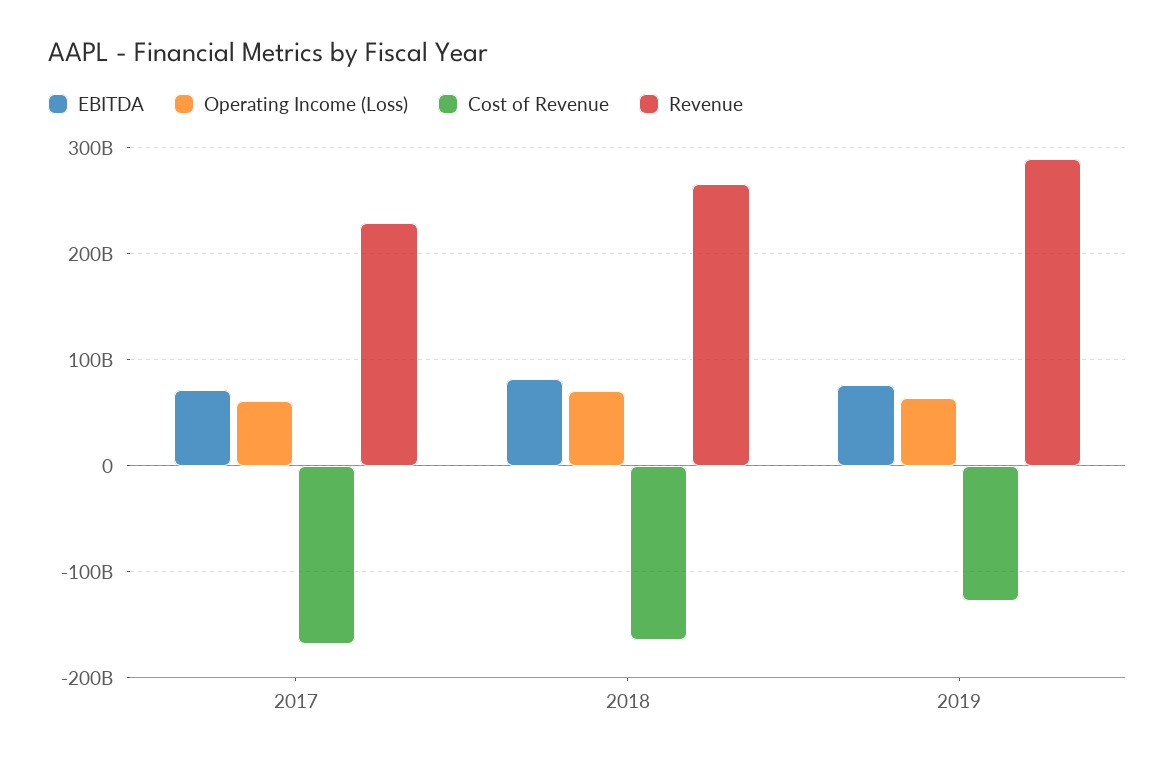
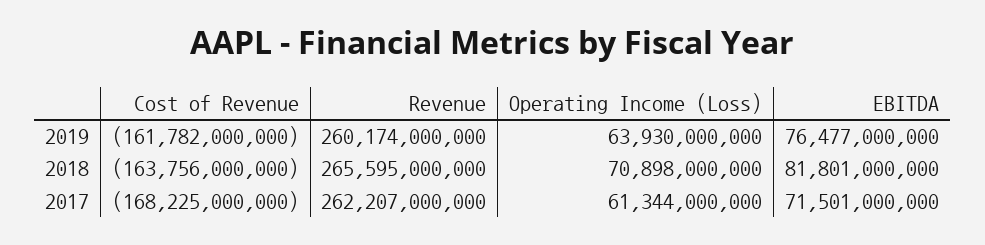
Revenue, 2017: 230000000000 -> 262207000000
Cost of Revenue, 2019: -130000000000 -> -161782000000
Revenue, 2019: 290000000000 -> 260174000000

